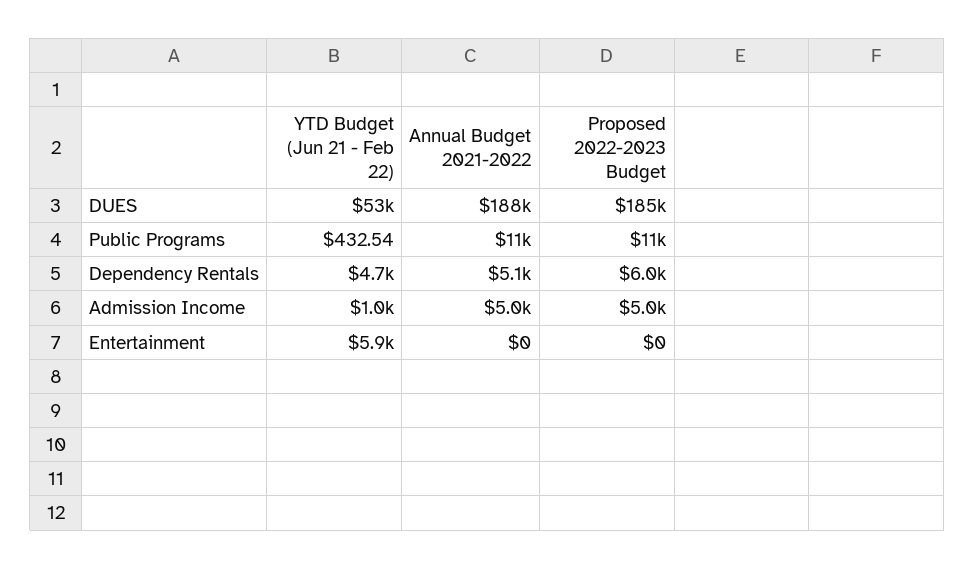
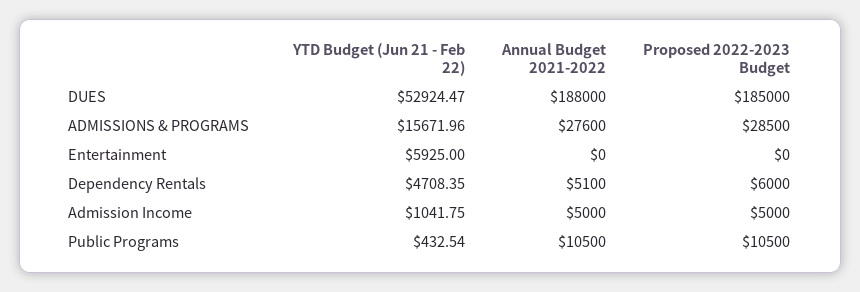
YTD Budget (Jun 21 - Feb 22), ADMISSIONS & PROGRAMS: none -> 15671.96
Annual Budget 2021-2022, ADMISSIONS & PROGRAMS: none -> 27600
Proposed 2022-2023 Budget, ADMISSIONS & PROGRAMS: none -> 28500

